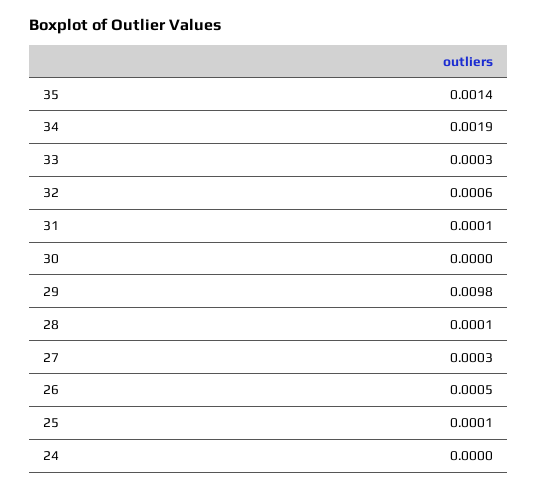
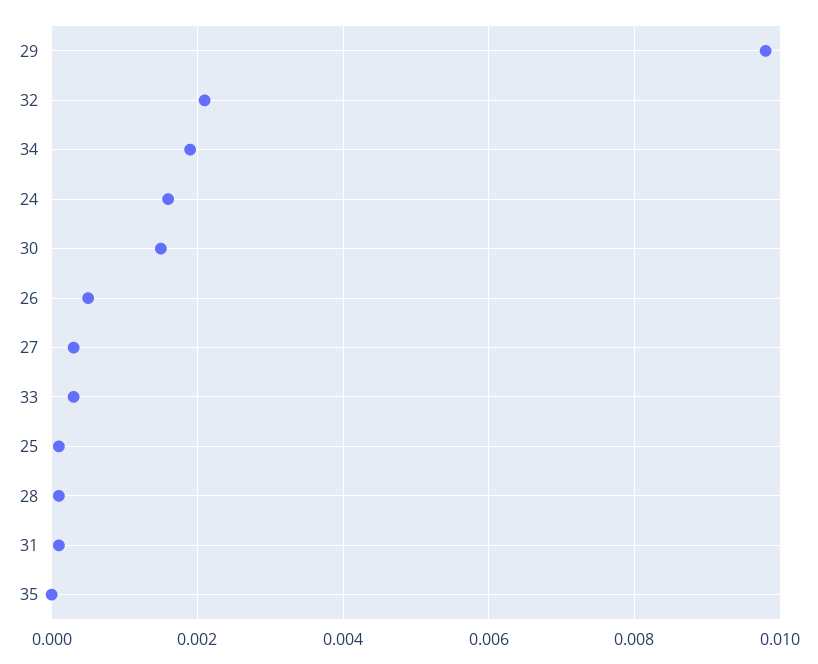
35: 0.0014 -> 0
32: 0.0006 -> 0.002
30: 0 -> 0.0015
24: 0 -> 0.0015

